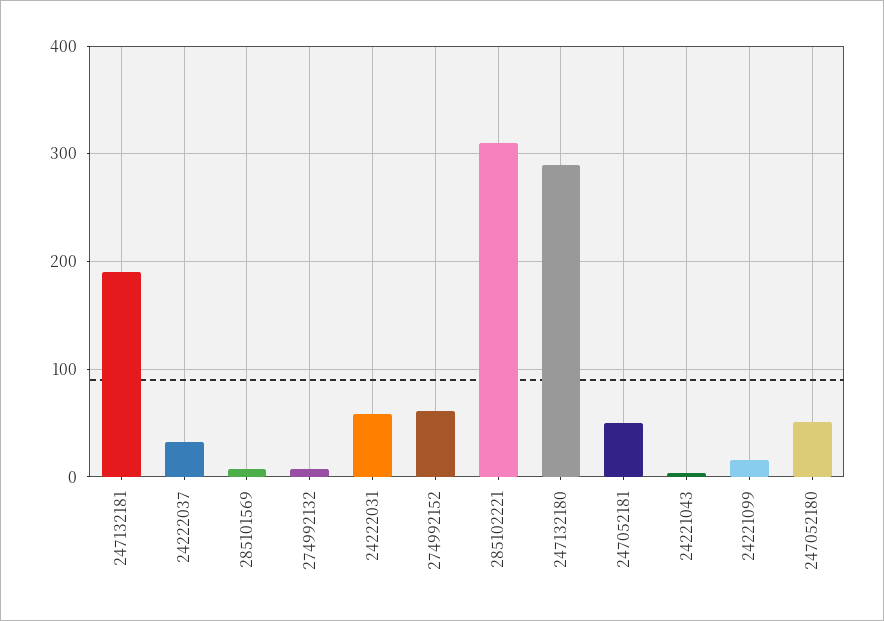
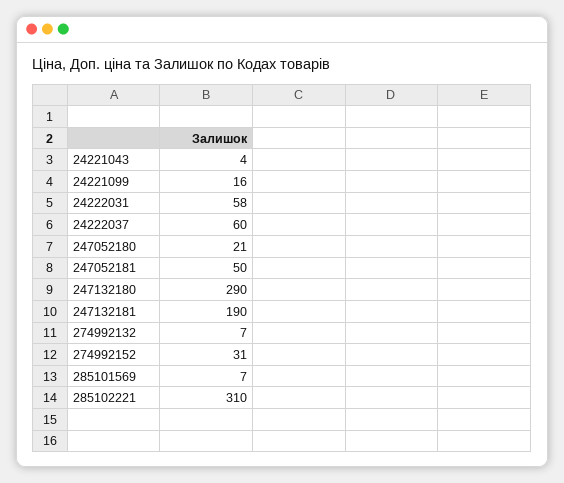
24222037: 30 -> 60
274992152: 60 -> 31
247052180: 50 -> 21

